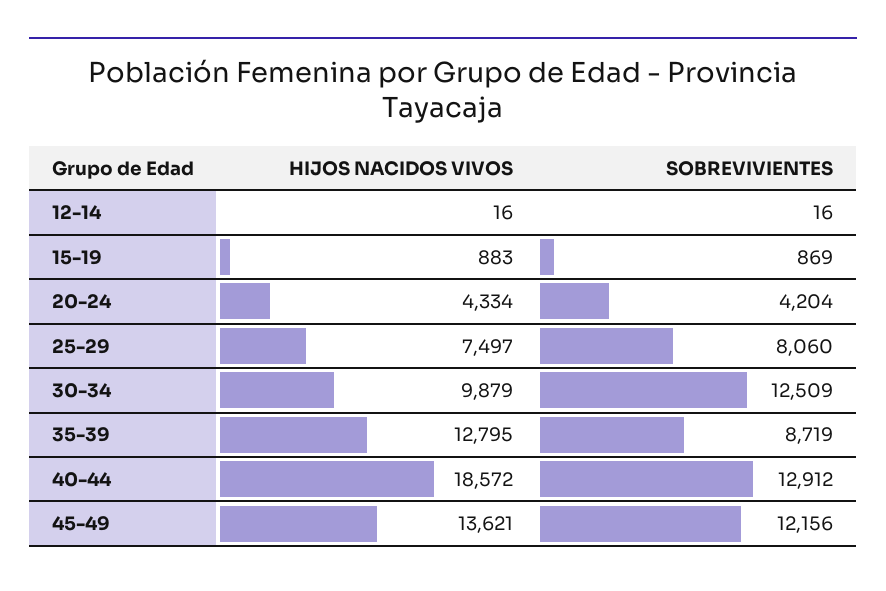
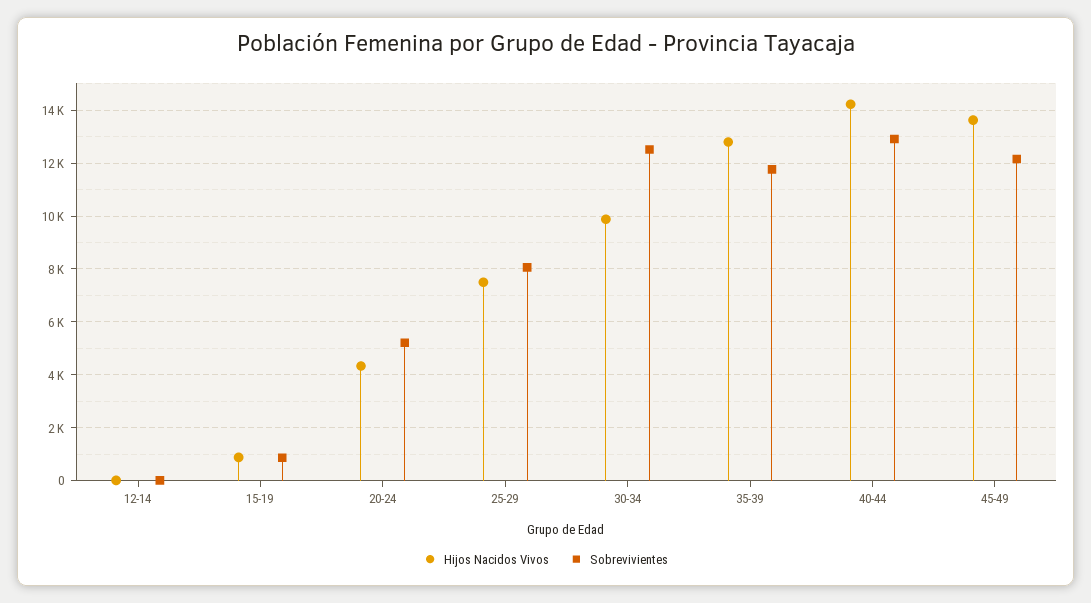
SOBREVIVIENTES, 20-24: 4204 -> 5250
SOBREVIVIENTES, 35-39: 8719 -> 11750
HIJOS NACIDOS VIVOS, 40-44: 18572 -> 14250

